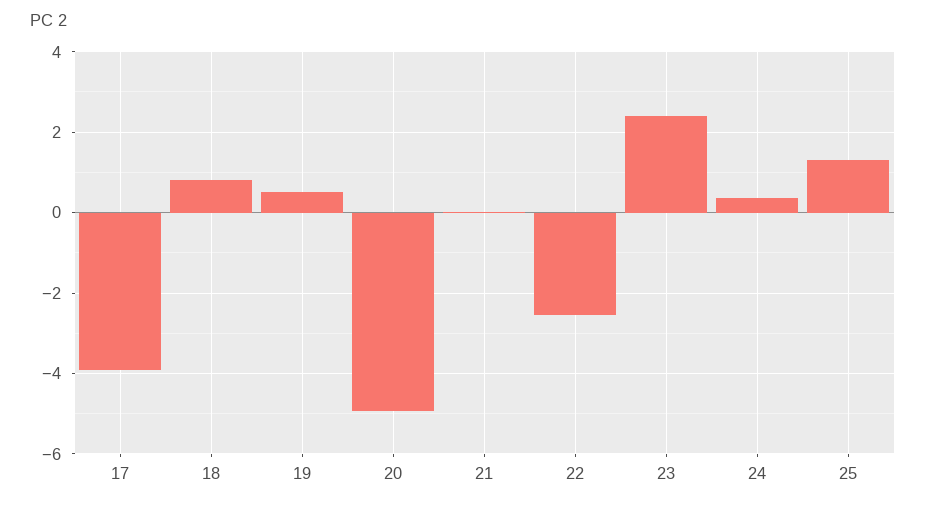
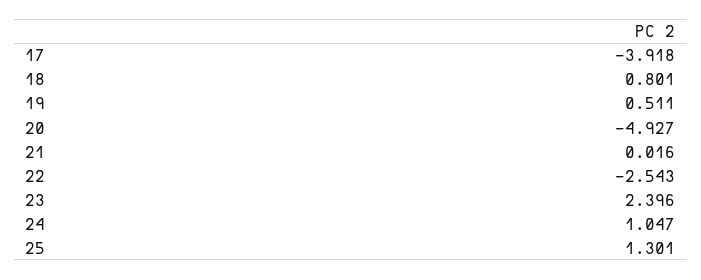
24: 0.4 -> 1.047

